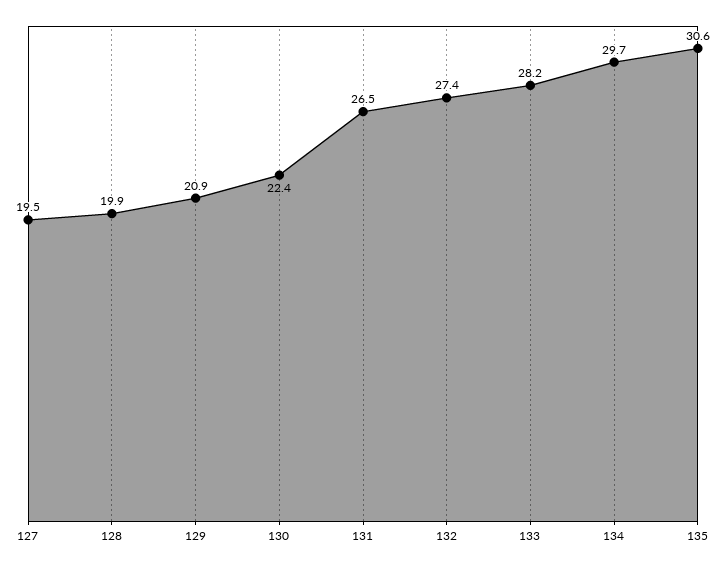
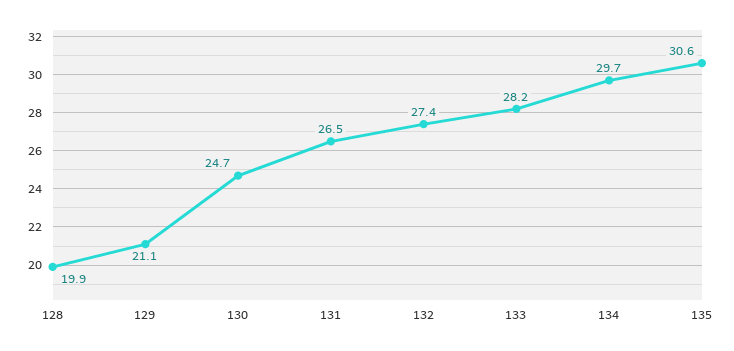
127: 19.5 -> none
129: 20.9 -> 21.1
130: 22.4 -> 24.7

